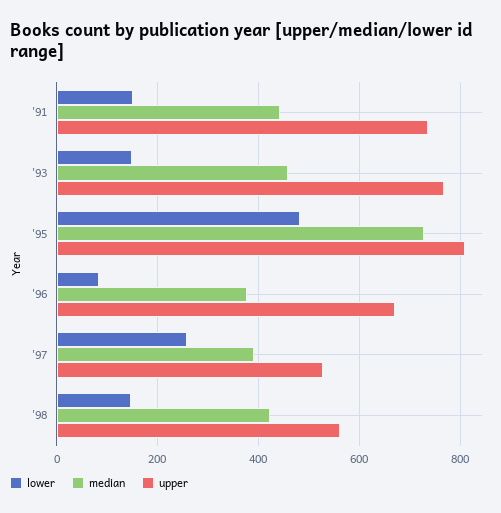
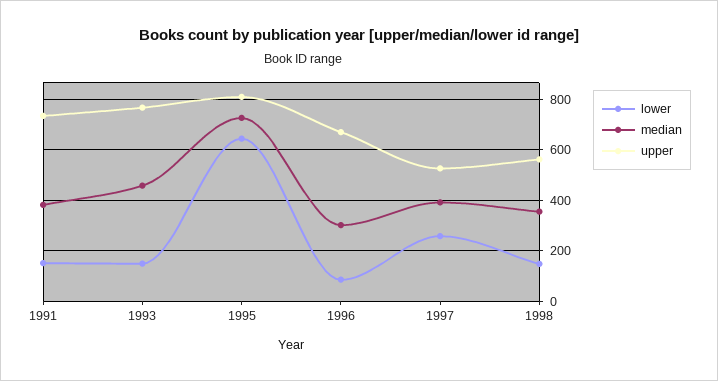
median, '91: 440 -> 375
lower, '95: 480 -> 650
median, '96: 380 -> 300
median, '98: 420 -> 350

